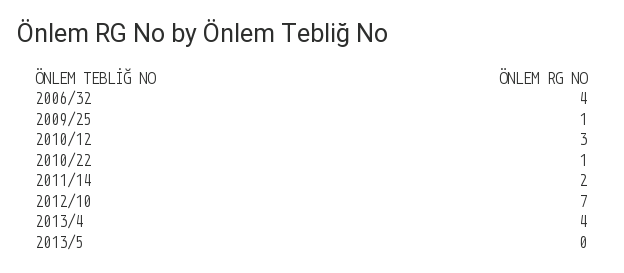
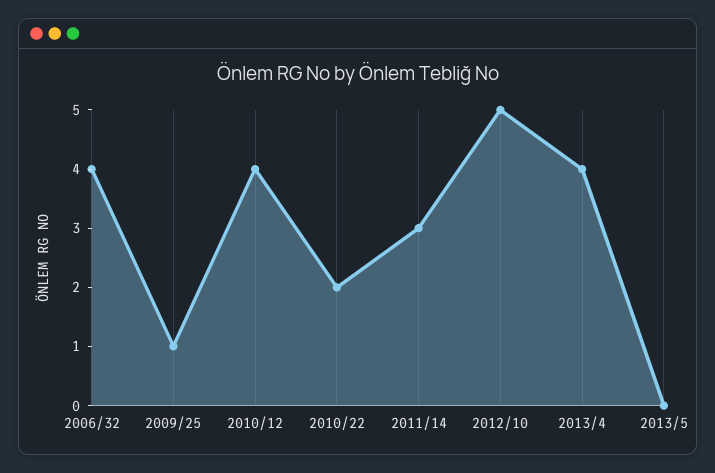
2010/12: 3 -> 4
2010/22: 1 -> 2
2011/14: 2 -> 3
2012/10: 7 -> 5

